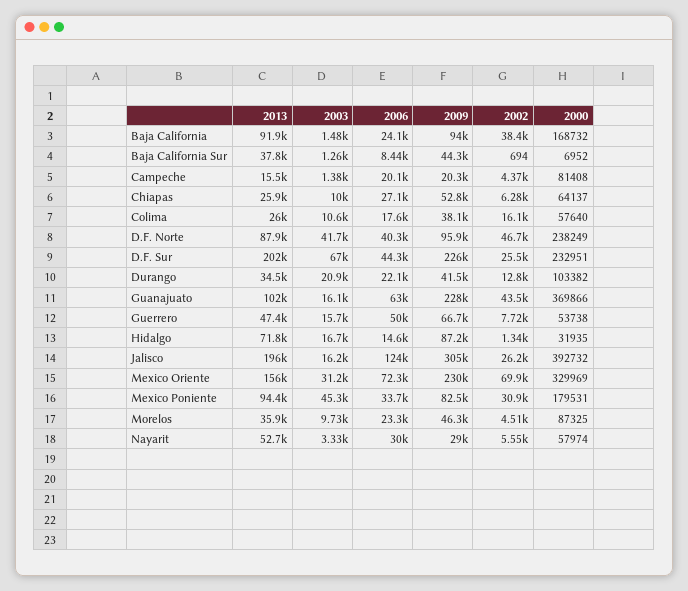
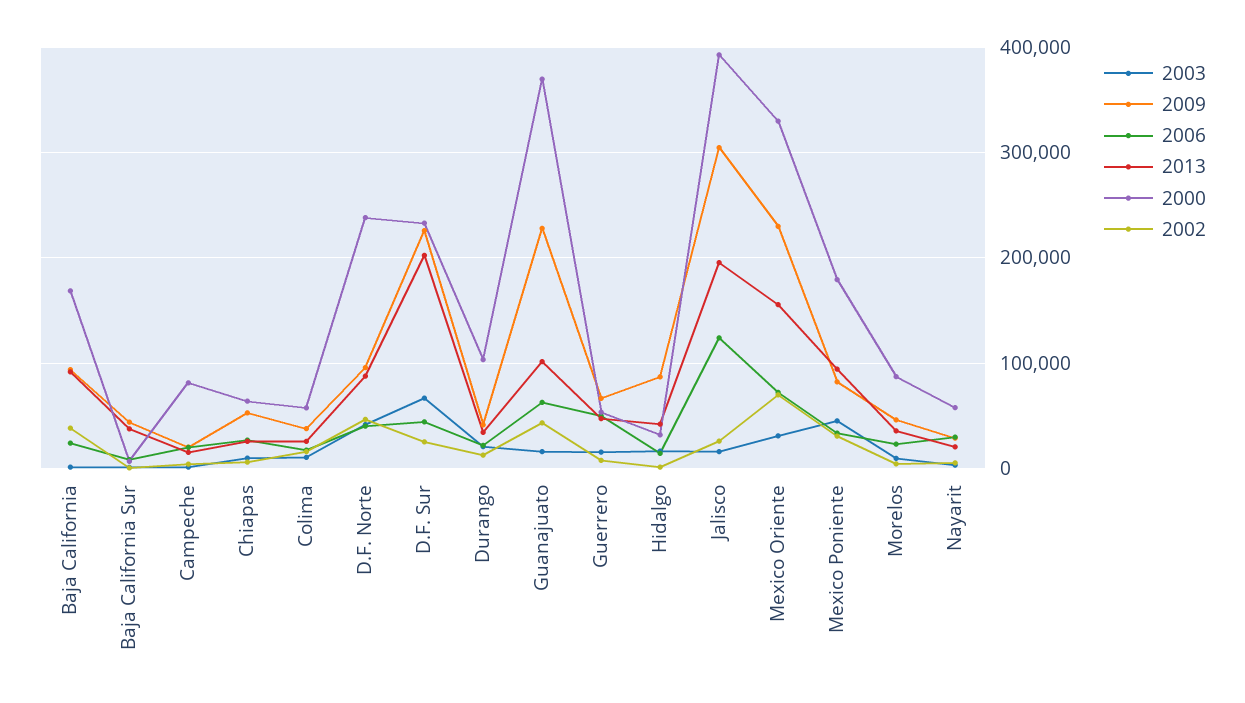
2013, Hidalgo: 71800 -> 40000
2013, Nayarit: 52700 -> 20000

